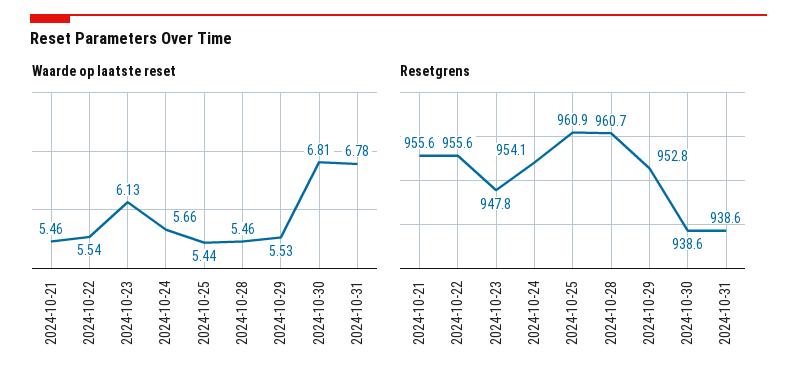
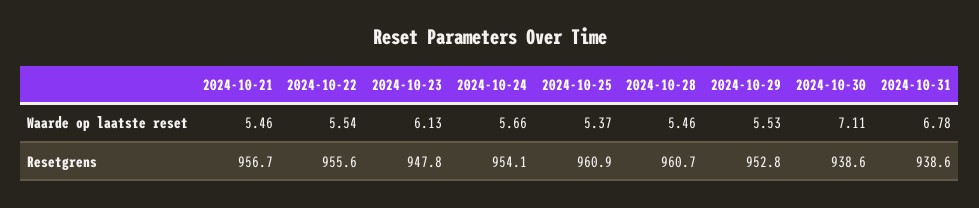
Waarde op laatste reset, 2024-10-25: 5.44 -> 5.37
Waarde op laatste reset, 2024-10-30: 6.81 -> 7.11
Resetgrens, 2024-10-21: 955.6 -> 956.7

